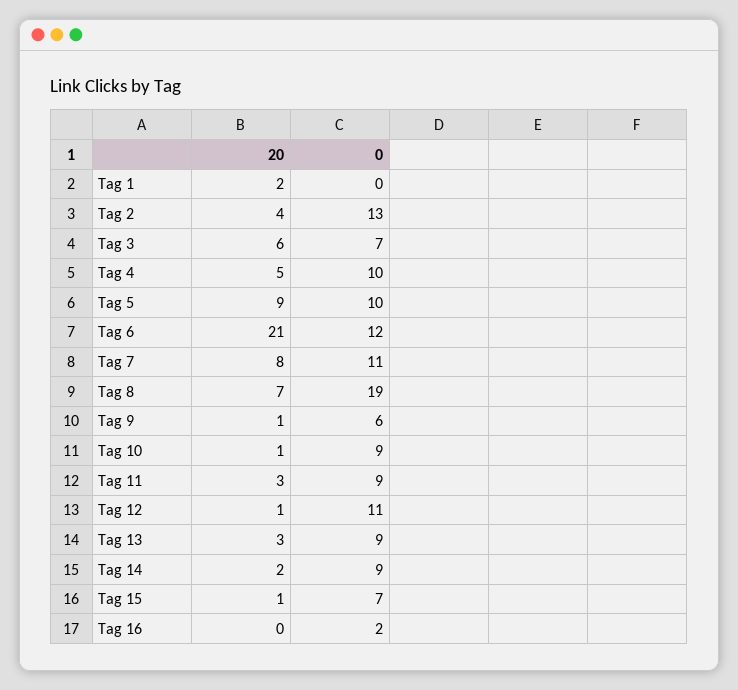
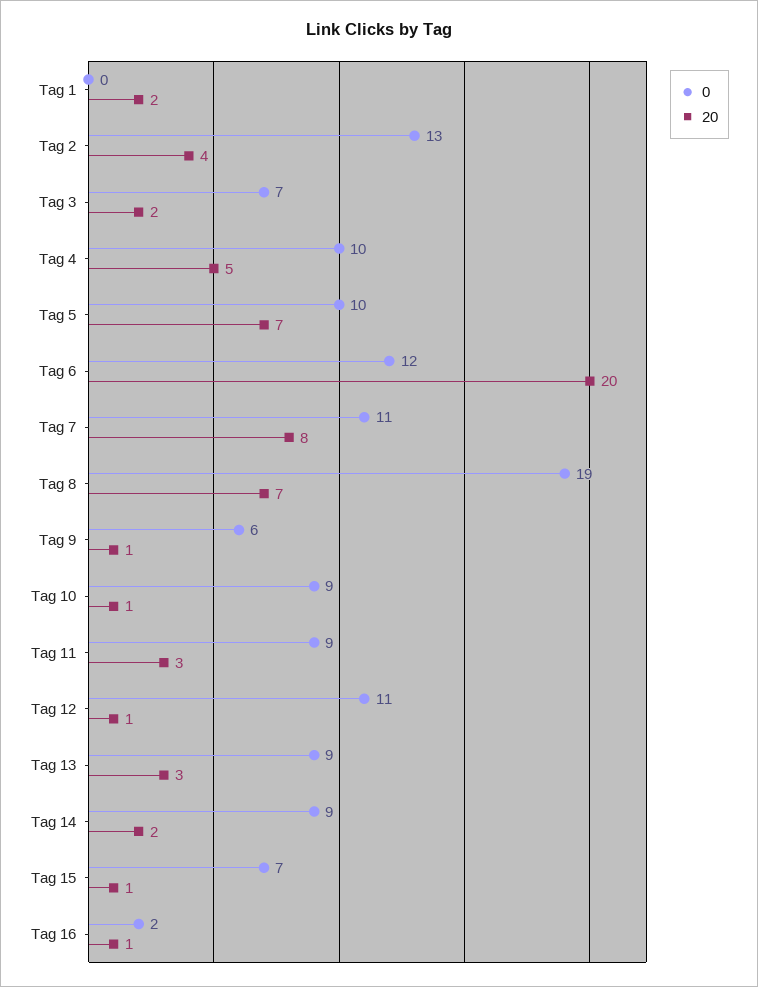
20, Tag 3: 6 -> 2
20, Tag 5: 9 -> 7
20, Tag 6: 21 -> 20
20, Tag 16: 0 -> 1

